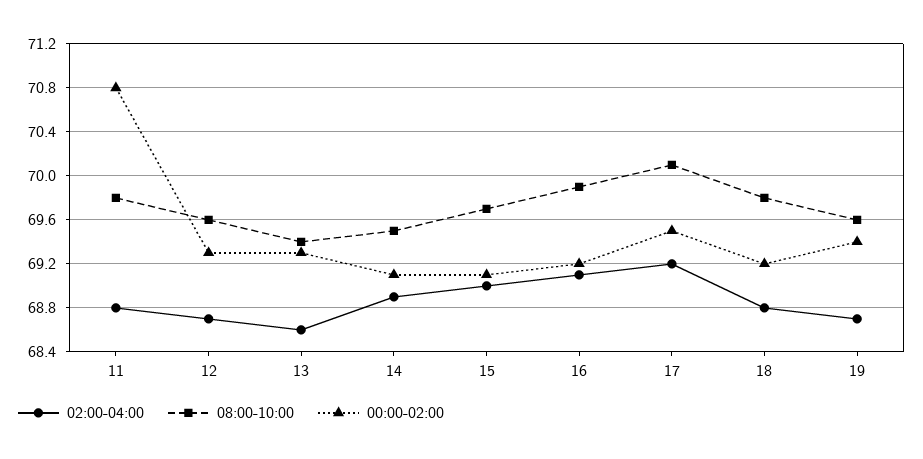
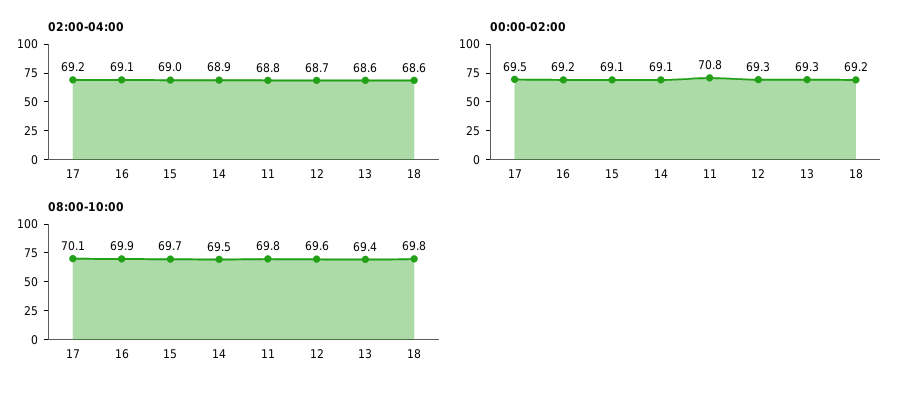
02:00-04:00, 18: 68.8 -> 68.6
02:00-04:00, 19: 68.7 -> none
08:00-10:00, 19: 69.6 -> none
00:00-02:00, 19: 69.4 -> none

